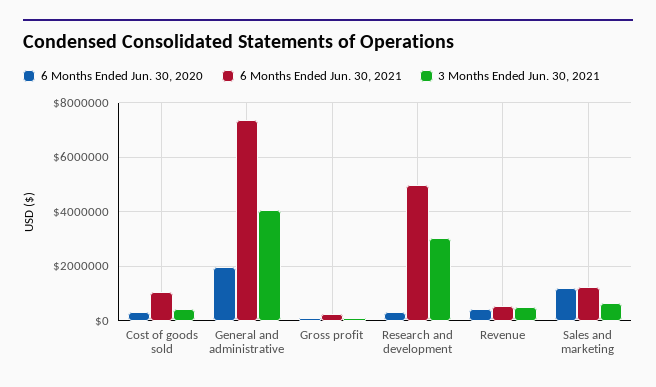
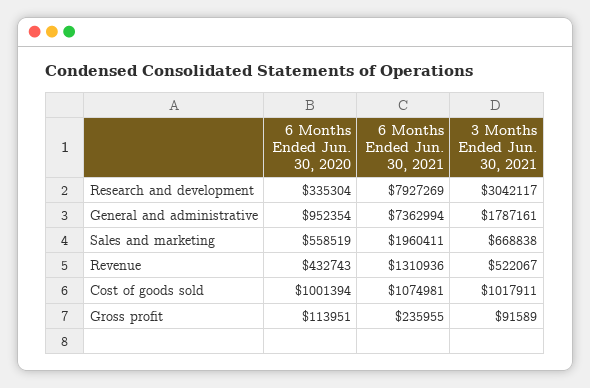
6 Months Ended Jun. 30, 2020, Cost of goods sold: 250000 -> 1001394
3 Months Ended Jun. 30, 2021, Cost of goods sold: 500000 -> 1017911
6 Months Ended Jun. 30, 2020, General and administrative: 2000000 -> 952354
3 Months Ended Jun. 30, 2021, General and administrative: 4000000 -> 1787161
6 Months Ended Jun. 30, 2021, Research and development: 5000000 -> 7927269
6 Months Ended Jun. 30, 2021, Revenue: 500000 -> 1310936
6 Months Ended Jun. 30, 2020, Sales and marketing: 1250000 -> 558519
6 Months Ended Jun. 30, 2021, Sales and marketing: 1250000 -> 1960411

